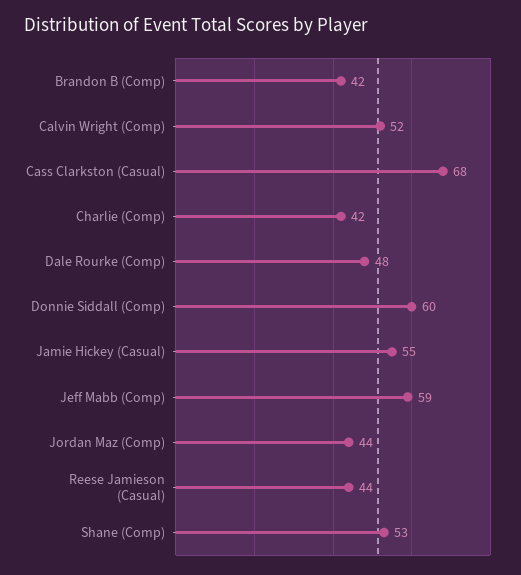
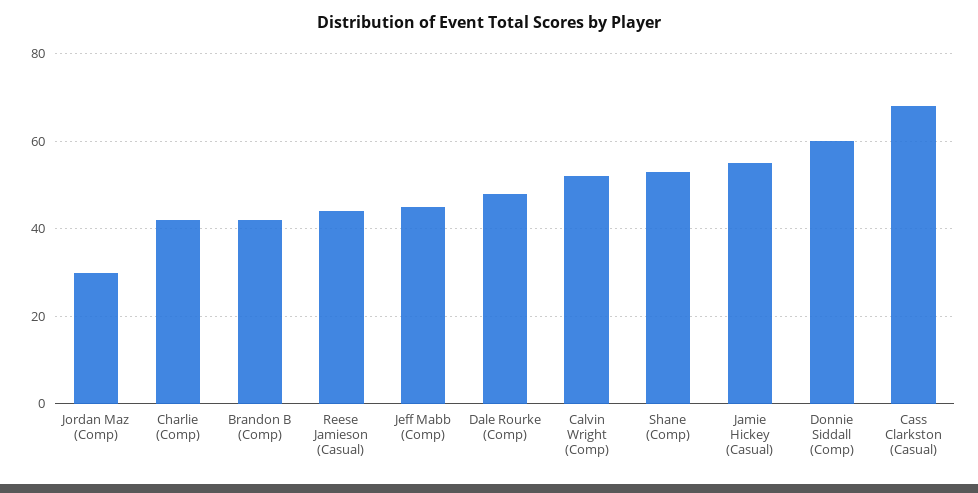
Jeff Mabb (Comp): 59 -> 45
Jordan Maz (Comp): 44 -> 30

